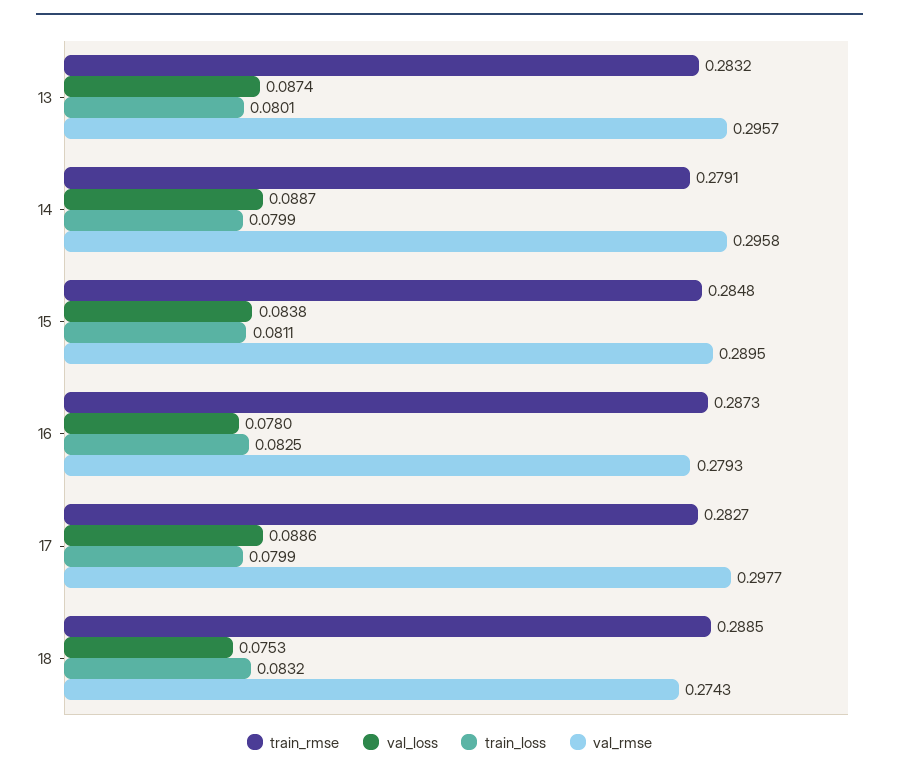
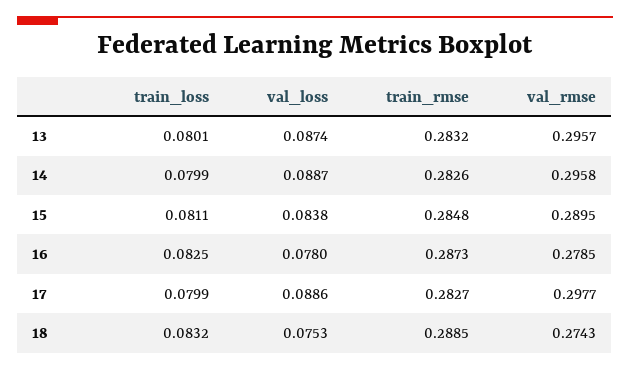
train_rmse, 14: 0.2791 -> 0.2826
val_rmse, 16: 0.2793 -> 0.2785

